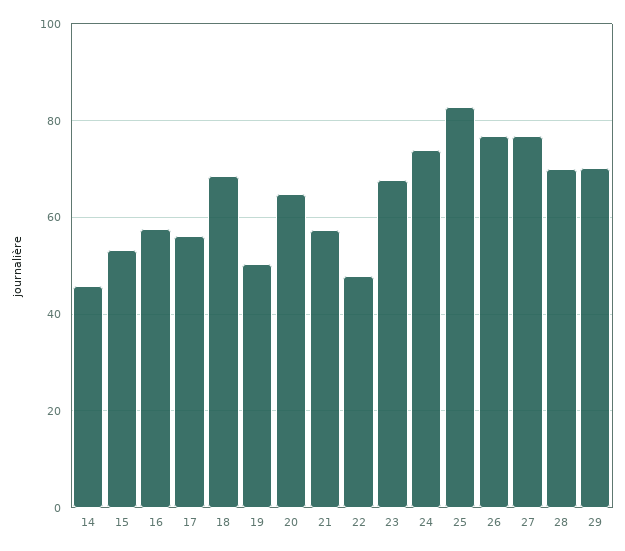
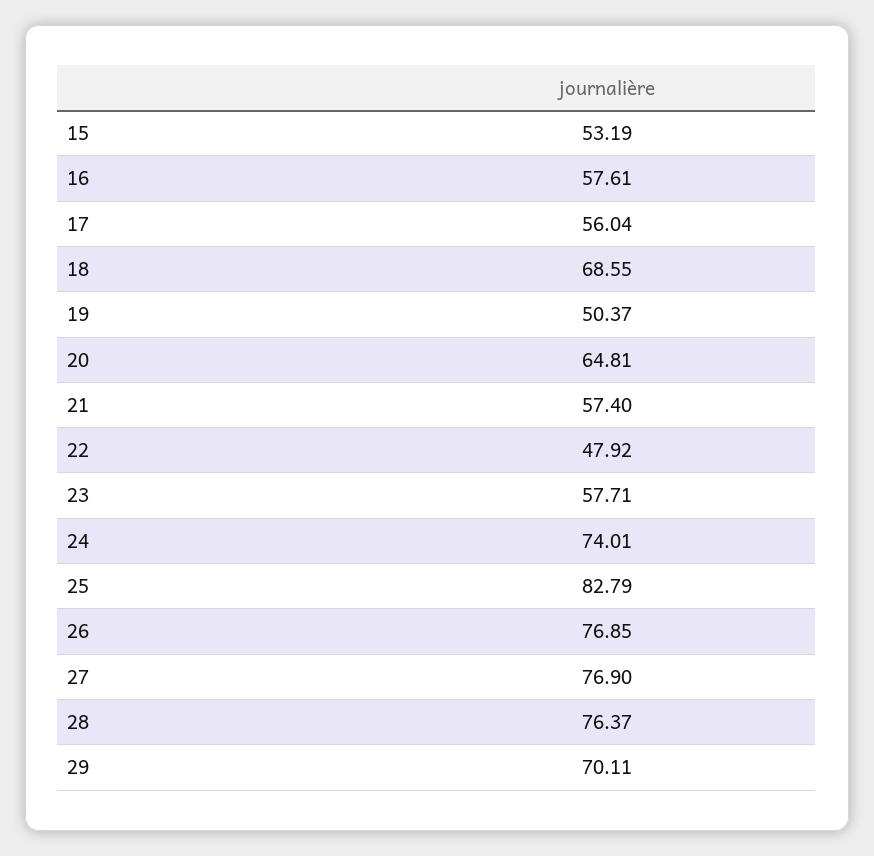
14: 46 -> none
23: 68 -> 57.71
28: 70 -> 76.37

